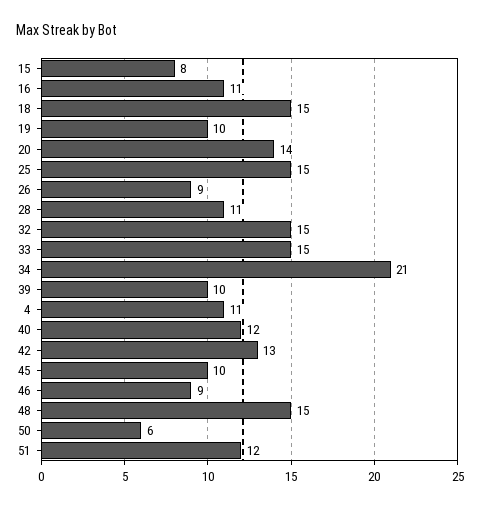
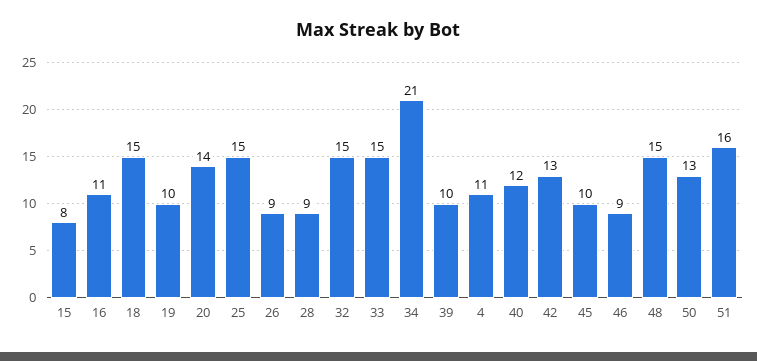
28: 11 -> 9
50: 6 -> 13
51: 12 -> 16

